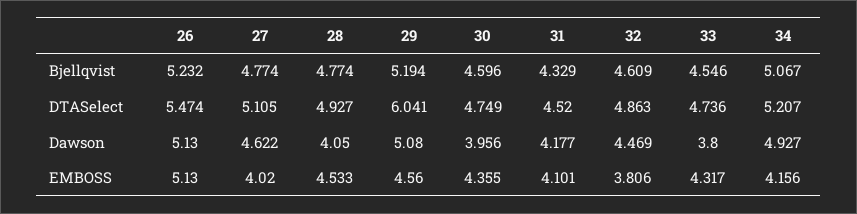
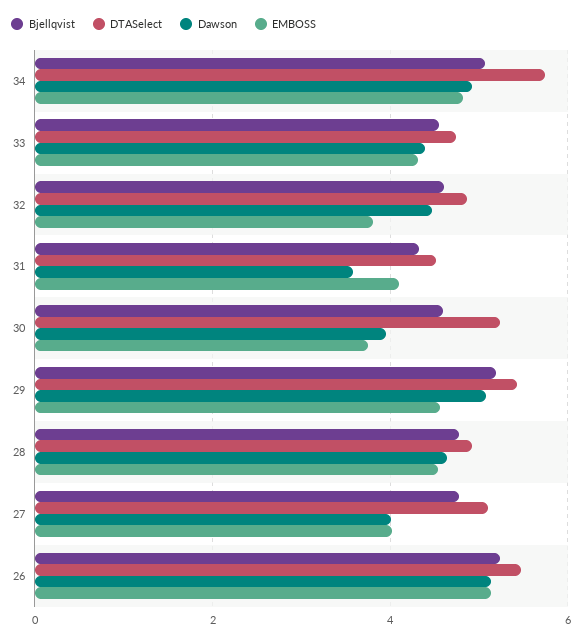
DTASelect, 29: 6.041 -> 5.4
DTASelect, 30: 4.749 -> 5.2
DTASelect, 34: 5.207 -> 5.8
Dawson, 27: 4.622 -> 4
Dawson, 28: 4.05 -> 4.6
Dawson, 31: 4.177 -> 3.6
Dawson, 33: 3.8 -> 4.4
EMBOSS, 30: 4.355 -> 3.8
EMBOSS, 34: 4.156 -> 4.8

